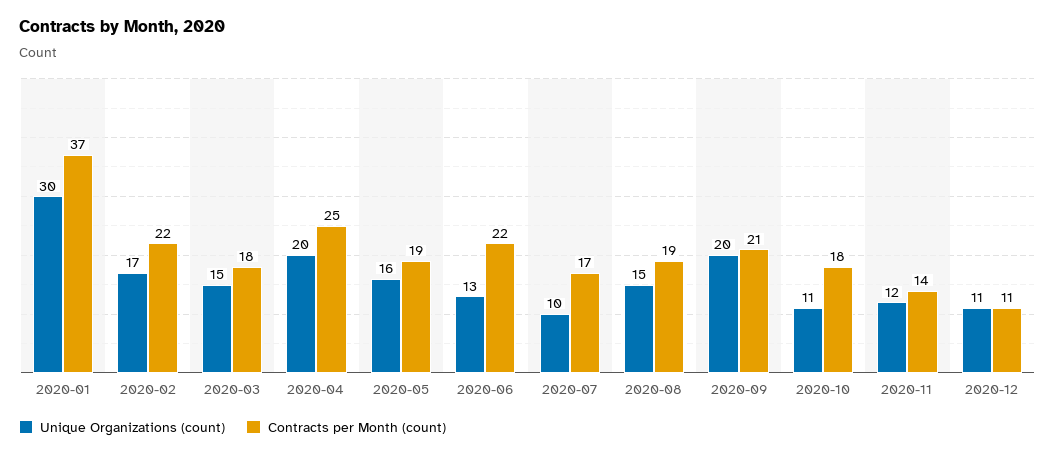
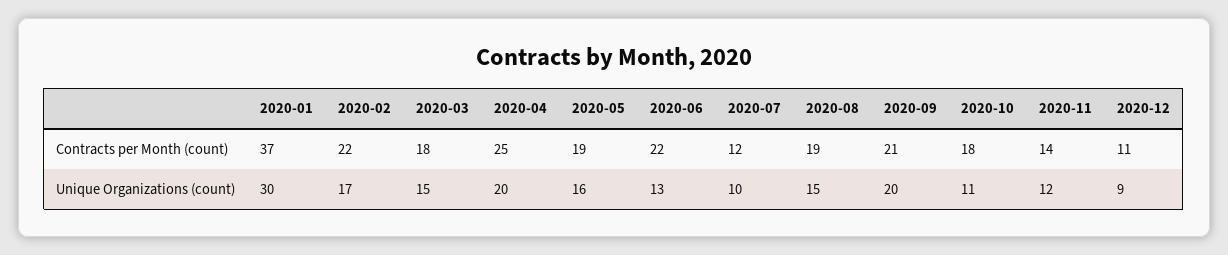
Contracts per Month (count), 2020-07: 17 -> 12
Unique Organizations (count), 2020-12: 11 -> 9

